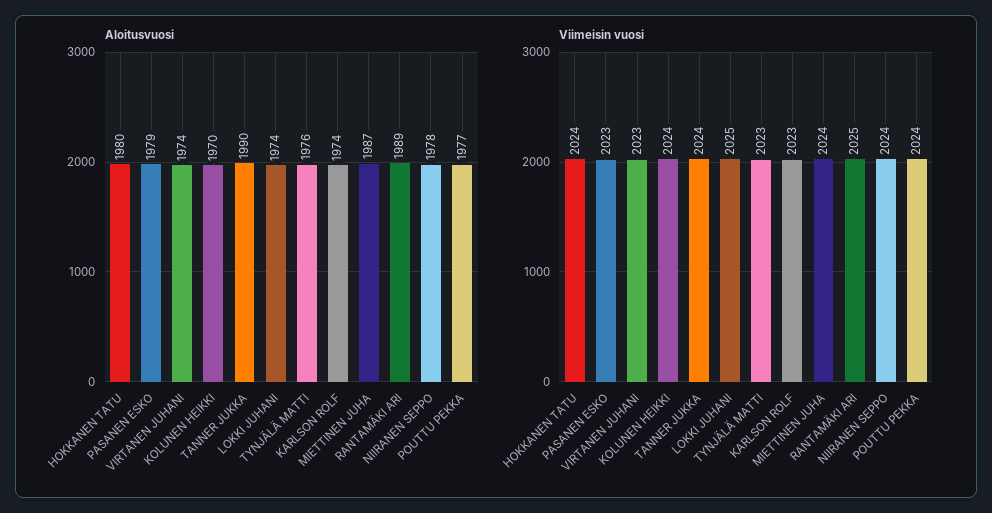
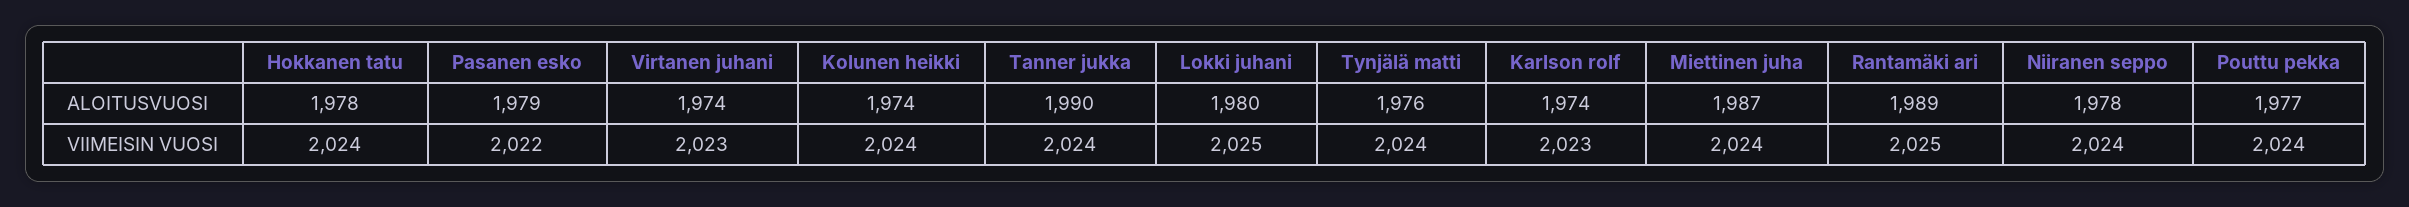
Aloitusvuosi, HOKKANEN TATU: 1980 -> 1978
Aloitusvuosi, KOLUNEN HEIKKI: 1970 -> 1974
Aloitusvuosi, LOKKI JUHANI: 1974 -> 1980
Viimeisin vuosi, PASANEN ESKO: 2023 -> 2022
Viimeisin vuosi, TYNJÄLÄ MATTI: 2023 -> 2024

